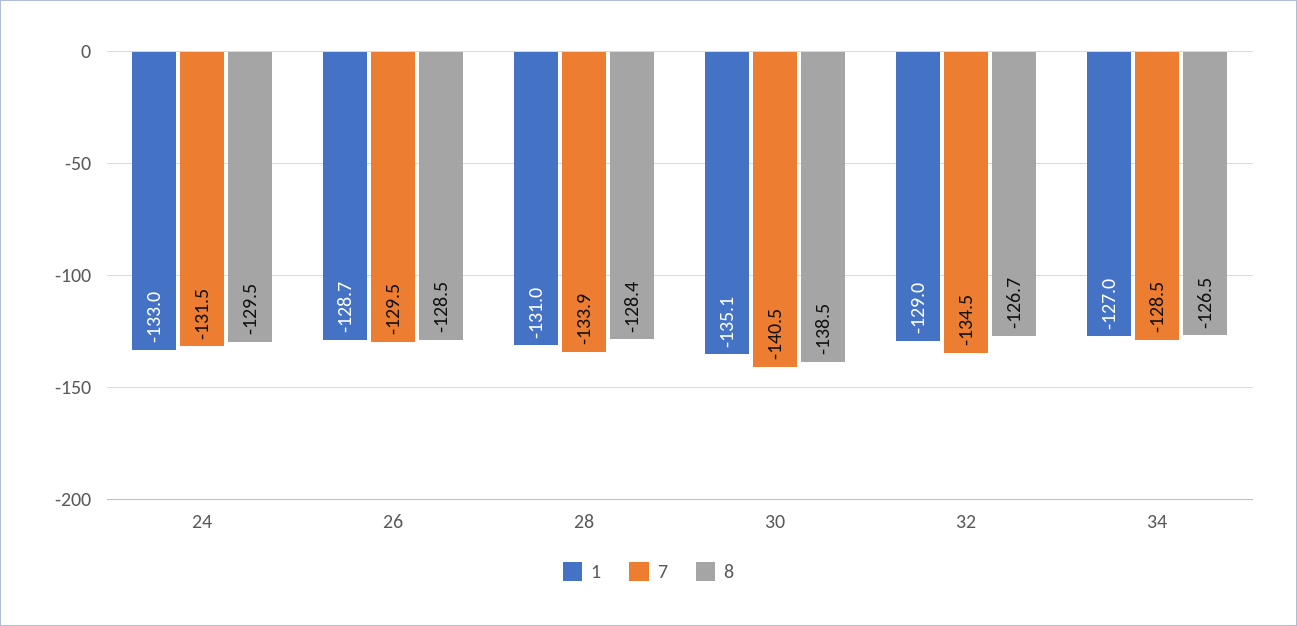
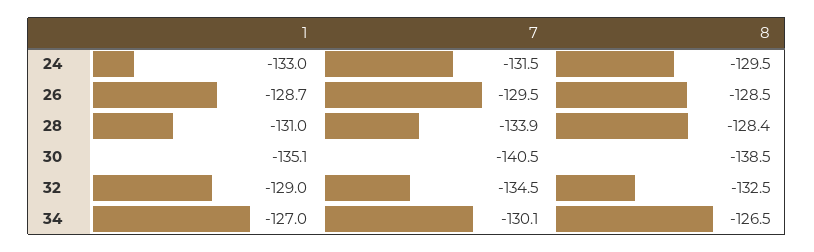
8, 32: -126.7 -> -132.5
7, 34: -128.5 -> -130.1

